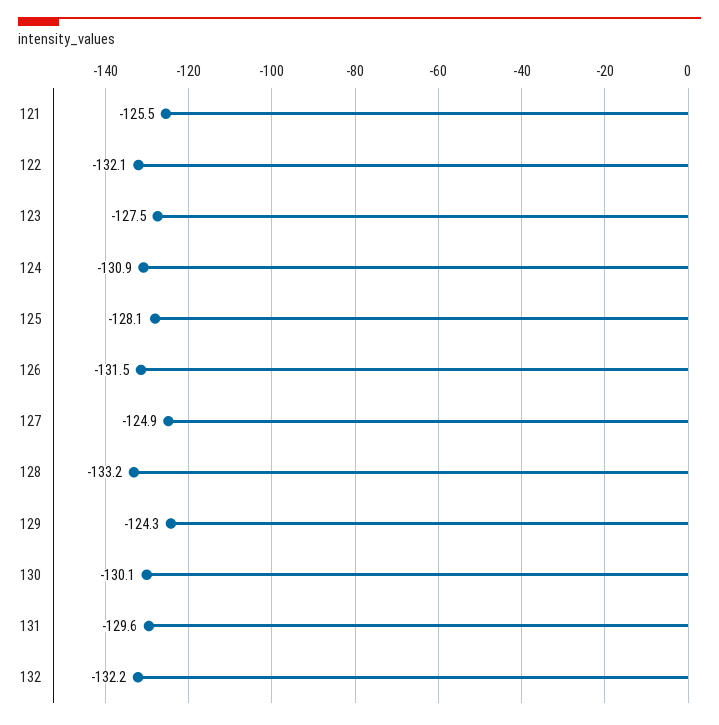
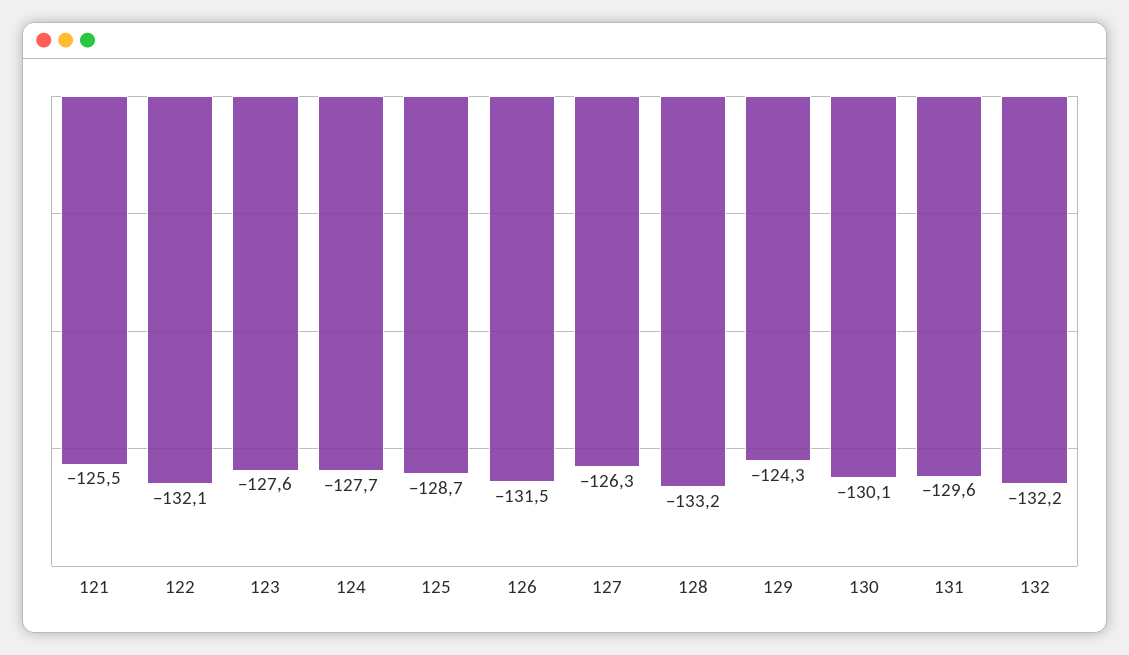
123: -127.5 -> -127.6
124: -130.9 -> -127.7
125: -128.1 -> -128.7
127: -124.9 -> -126.3

